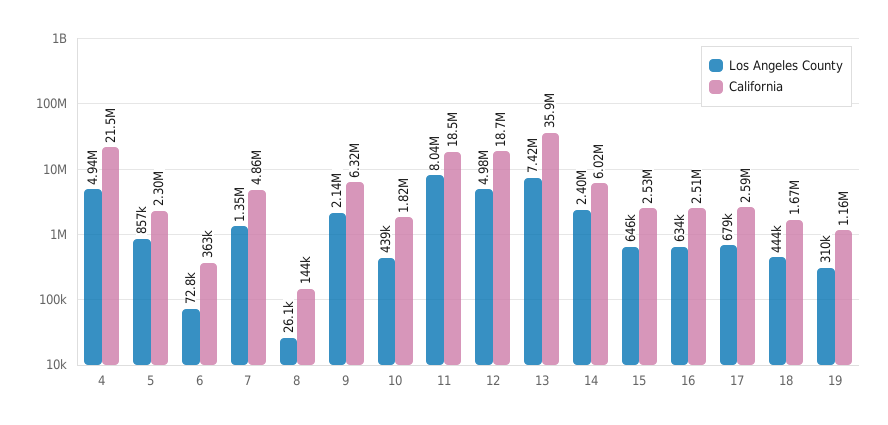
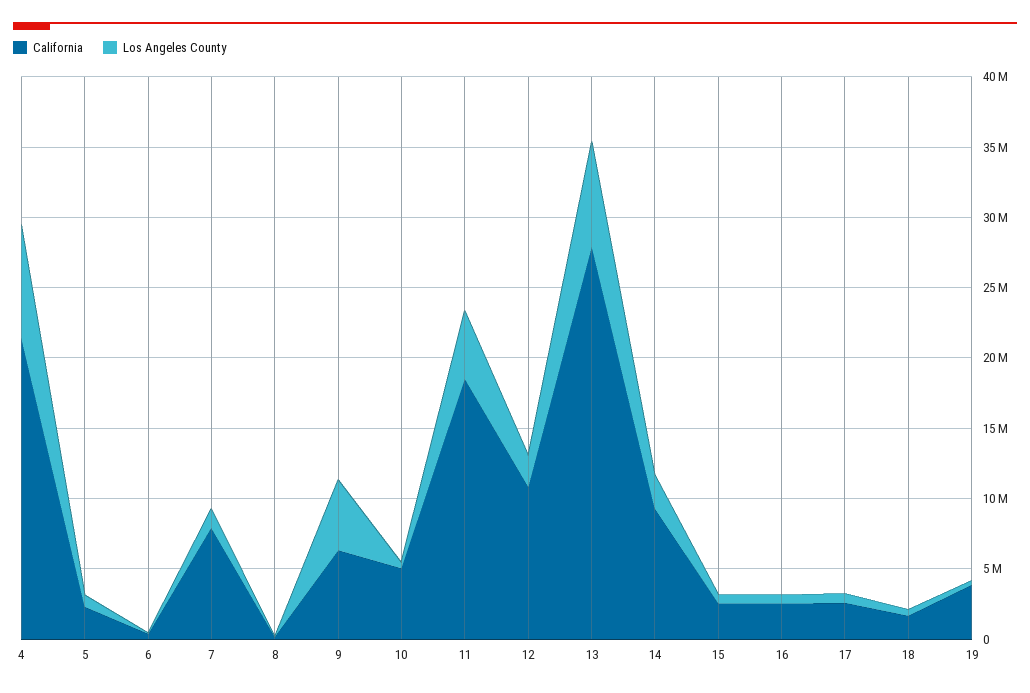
Los Angeles County, 4: 4940000 -> 8000000
California, 7: 4860000 -> 8000000
Los Angeles County, 9: 2140000 -> 5000000
California, 10: 1820000 -> 5000000
Los Angeles County, 11: 8040000 -> 5000000
Los Angeles County, 12: 4980000 -> 2000000
California, 12: 18700000 -> 11000000
California, 13: 35900000 -> 28000000
California, 14: 6020000 -> 9000000
California, 19: 1160000 -> 4000000

